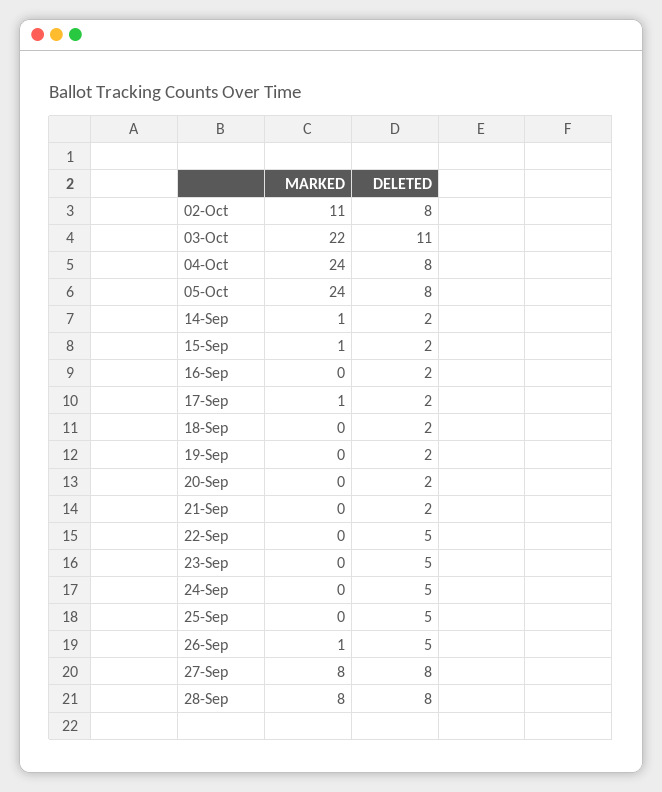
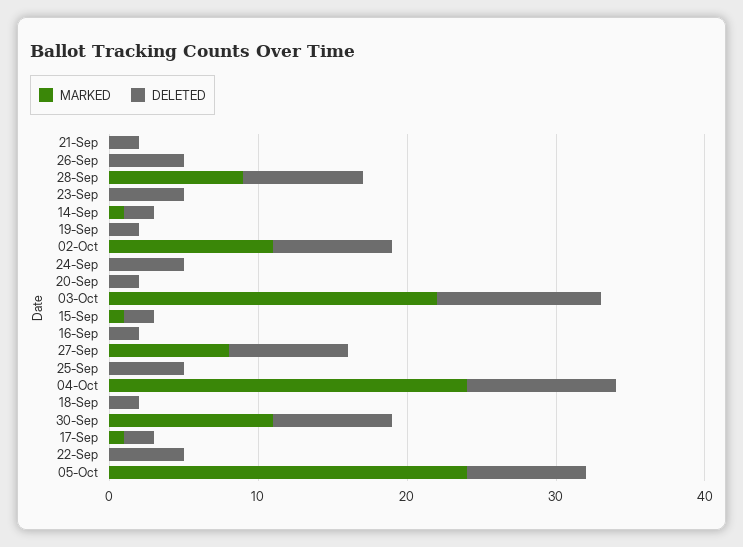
DELETED, 04-Oct: 8 -> 10
MARKED, 26-Sep: 1 -> 0
MARKED, 28-Sep: 8 -> 9
MARKED, 30-Sep: none -> 11
DELETED, 30-Sep: none -> 8

